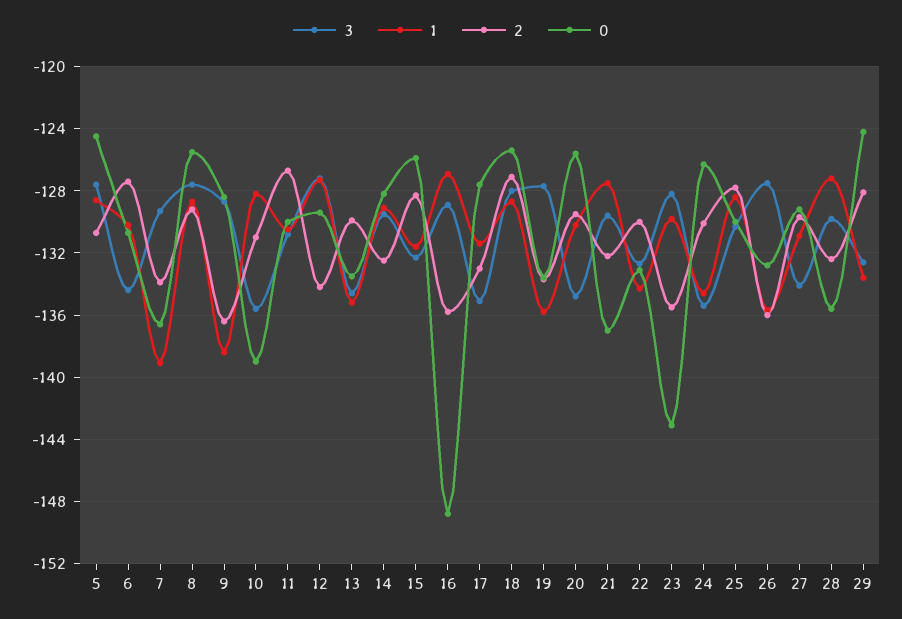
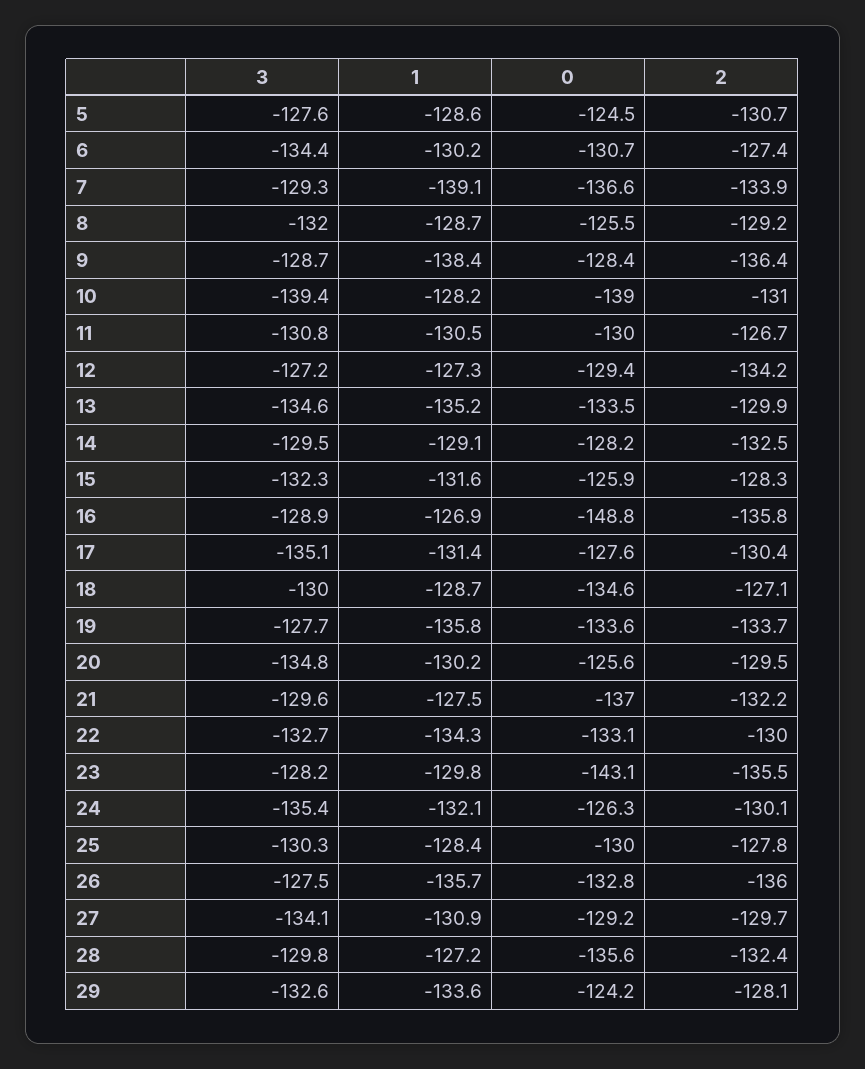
3, 8: -127.5 -> -132
3, 10: -135.5 -> -139.4
2, 17: -133 -> -130.4
3, 18: -128 -> -130
0, 18: -125.5 -> -134.6
1, 24: -134.5 -> -132.1

